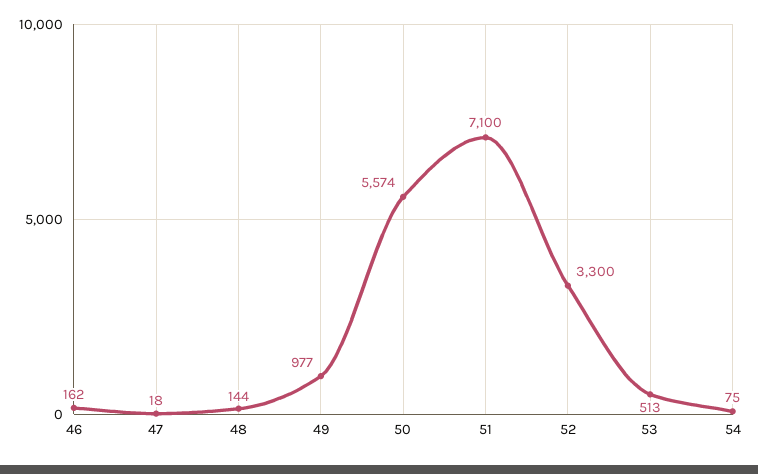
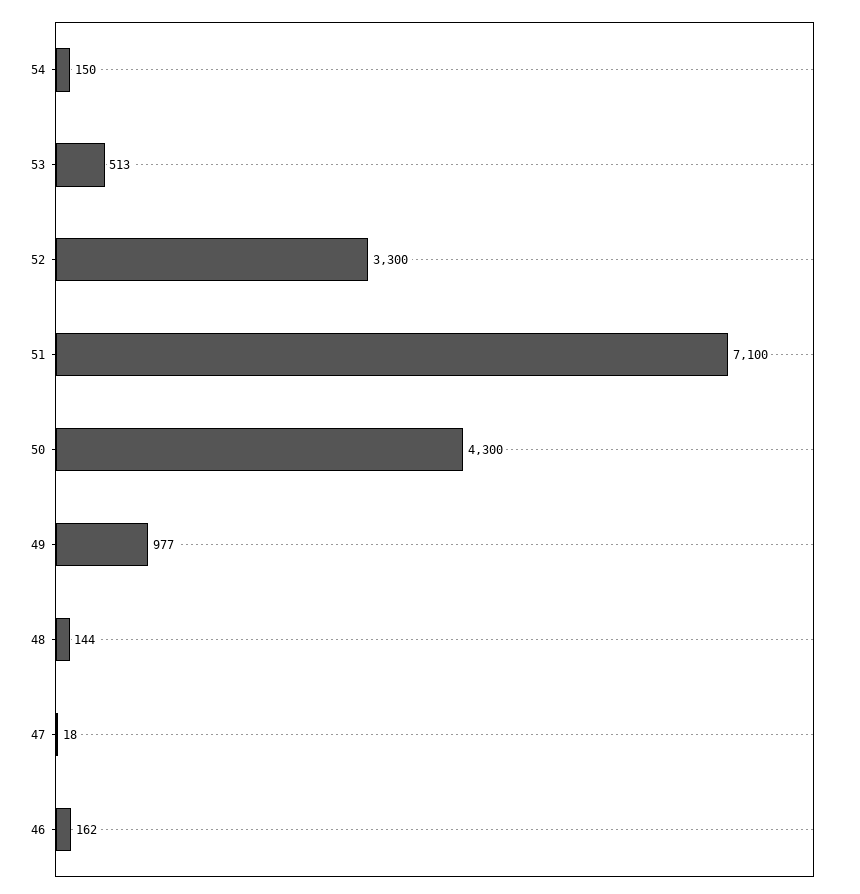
50: 5574 -> 4300
54: 75 -> 150

